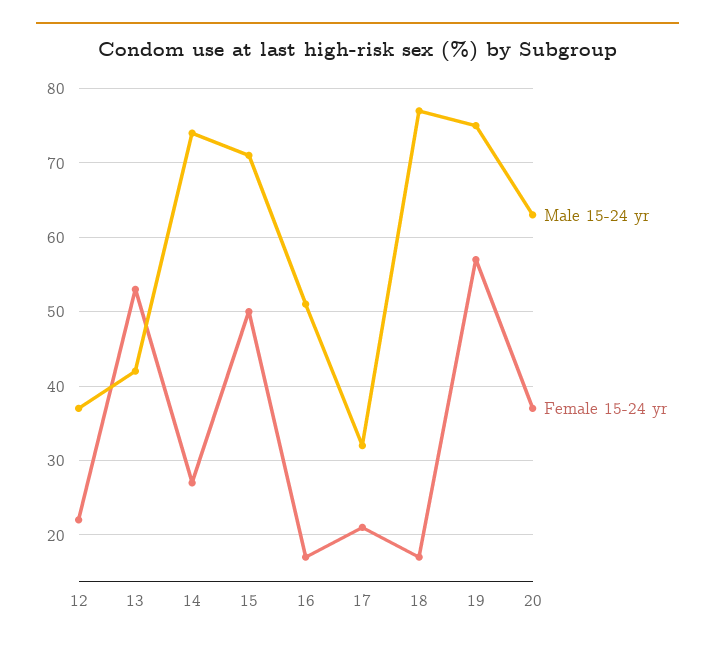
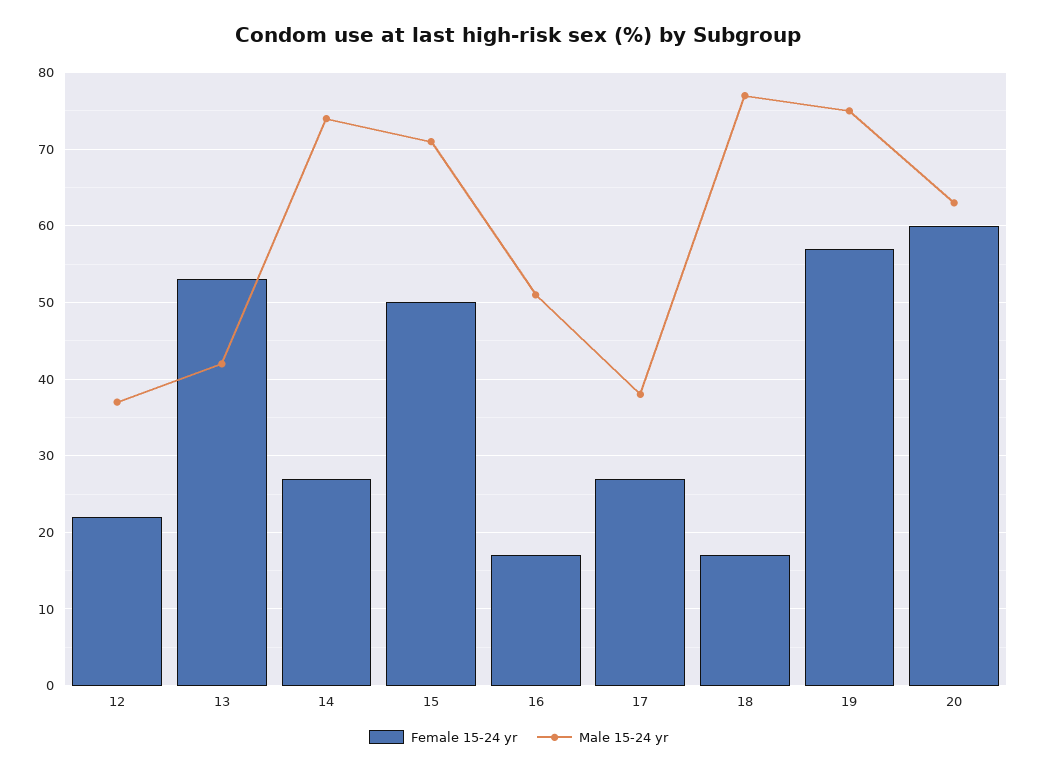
Male 15-24 yr, 17: 32 -> 38
Female 15-24 yr, 17: 21 -> 27
Female 15-24 yr, 20: 37 -> 60

